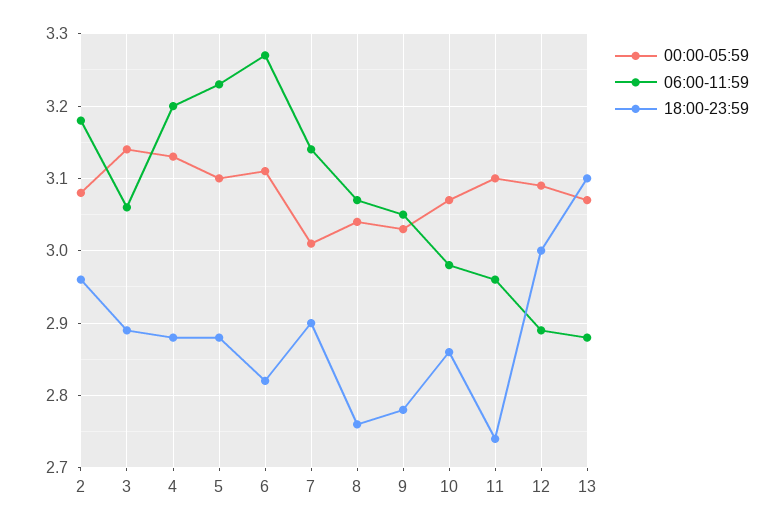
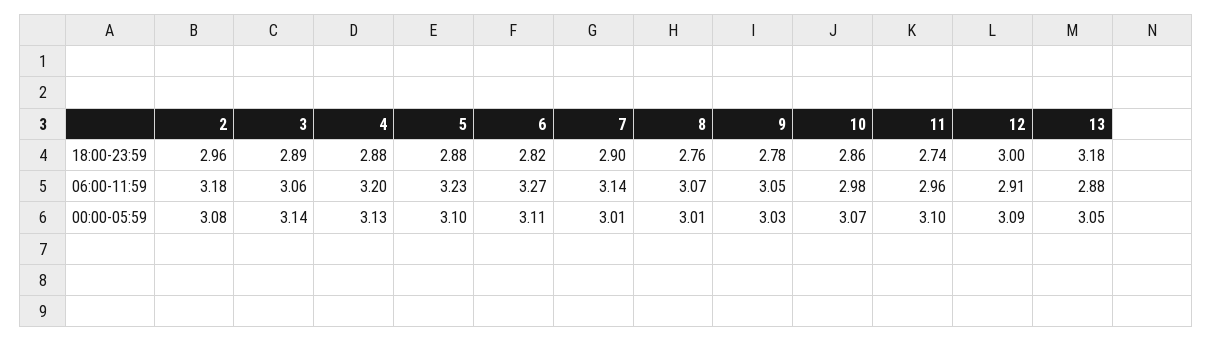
00:00-05:59, 8: 3.04 -> 3.01
06:00-11:59, 12: 2.89 -> 2.91
00:00-05:59, 13: 3.07 -> 3.05
18:00-23:59, 13: 3.1 -> 3.18

